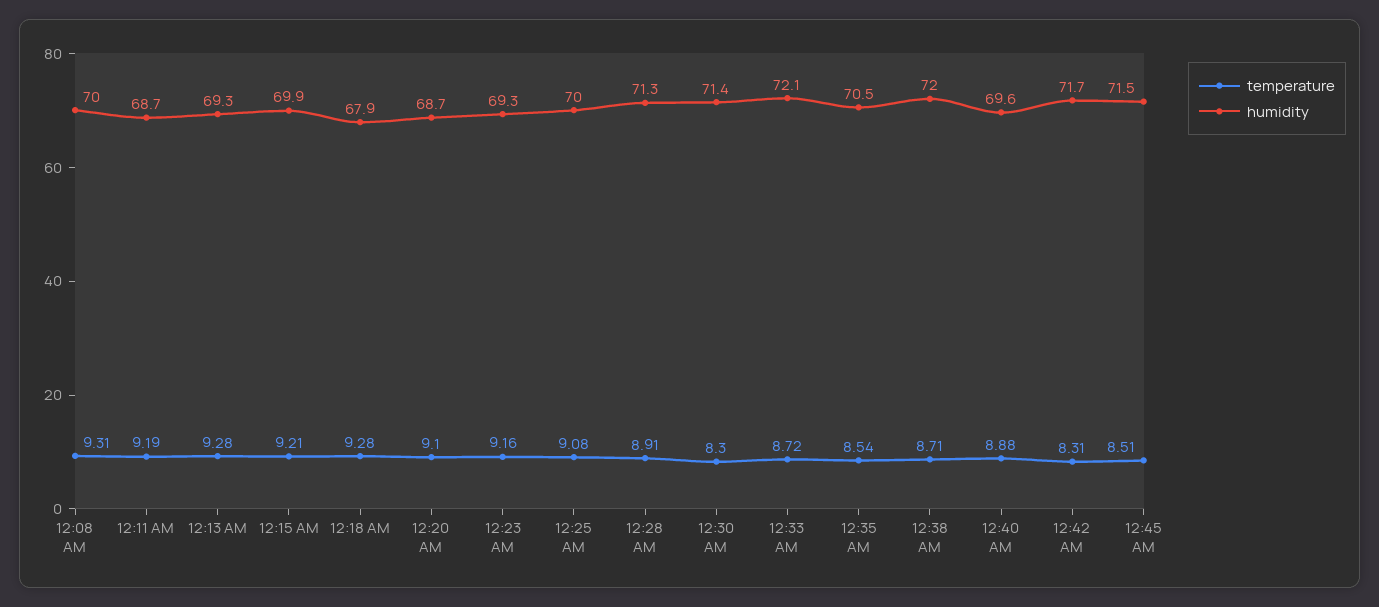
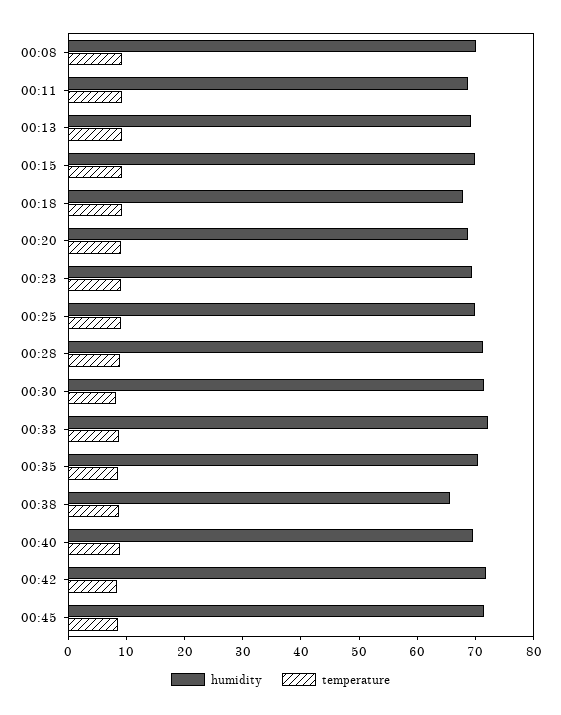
humidity, 12:38 AM: 72 -> 66

